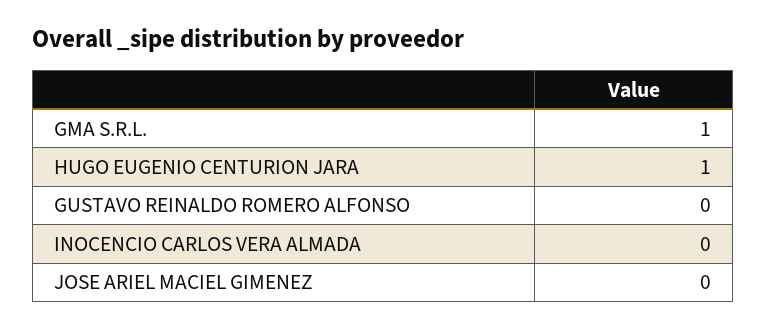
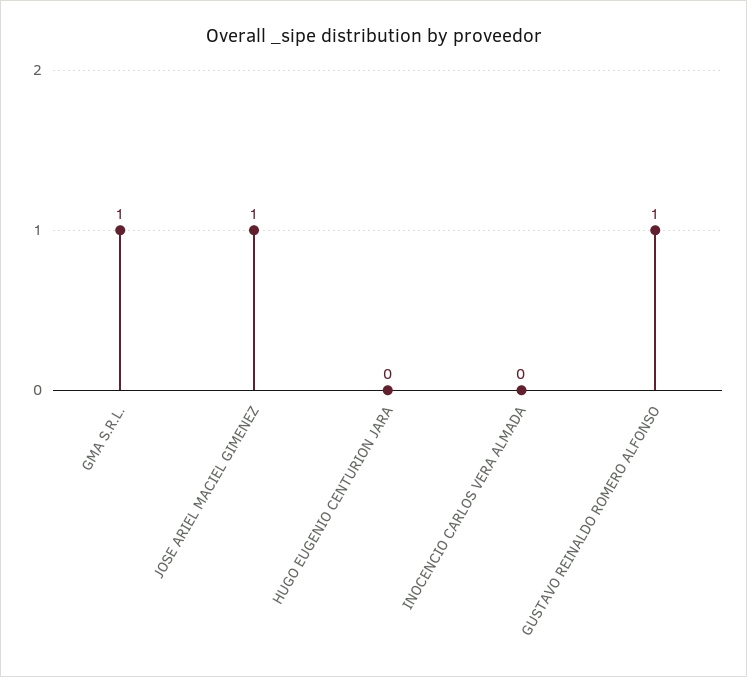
HUGO EUGENIO CENTURION JARA: 1 -> 0
GUSTAVO REINALDO ROMERO ALFONSO: 0 -> 1
JOSE ARIEL MACIEL GIMENEZ: 0 -> 1

